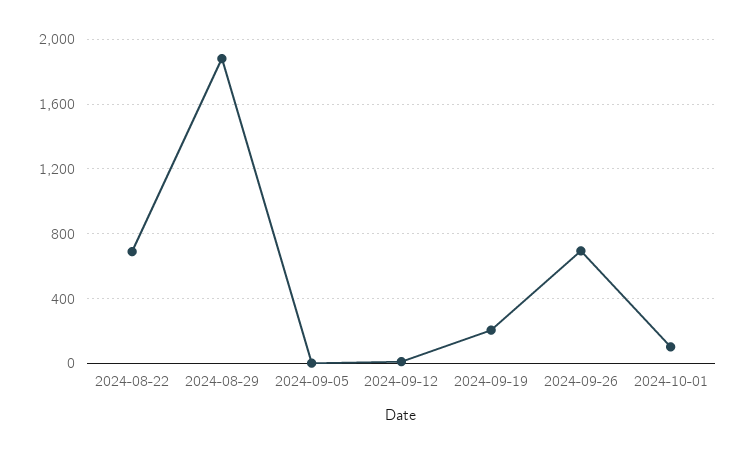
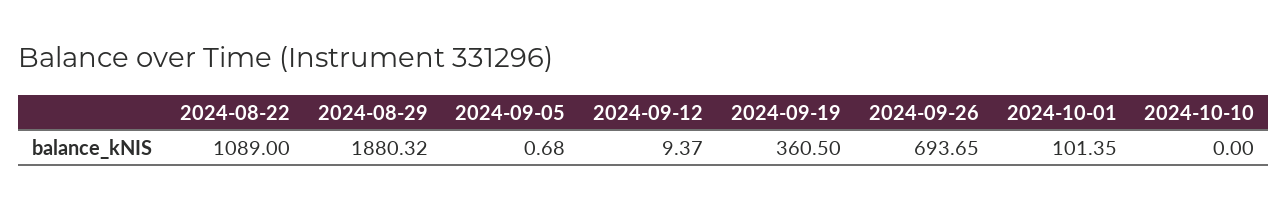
2024-08-22: 700 -> 1089
2024-09-19: 200 -> 360.5
2024-10-10: none -> 0

